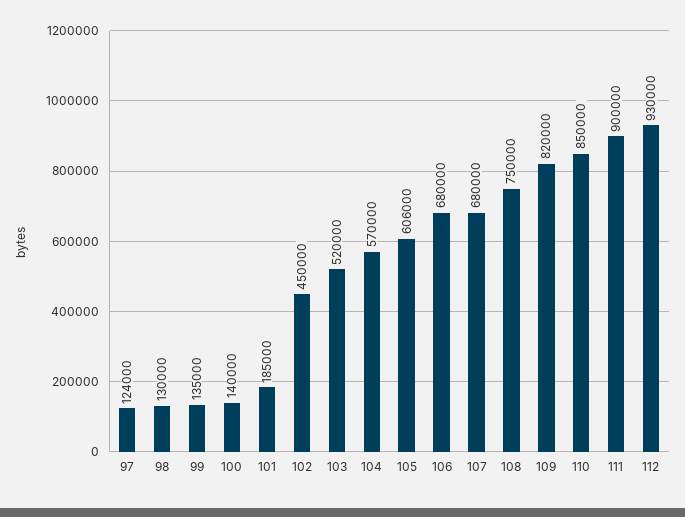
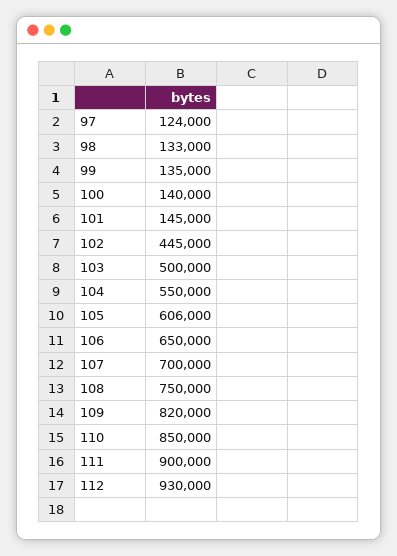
98: 130000 -> 133000
101: 185000 -> 145000
102: 450000 -> 445000
103: 520000 -> 500000
104: 570000 -> 550000
106: 680000 -> 650000
107: 680000 -> 700000

